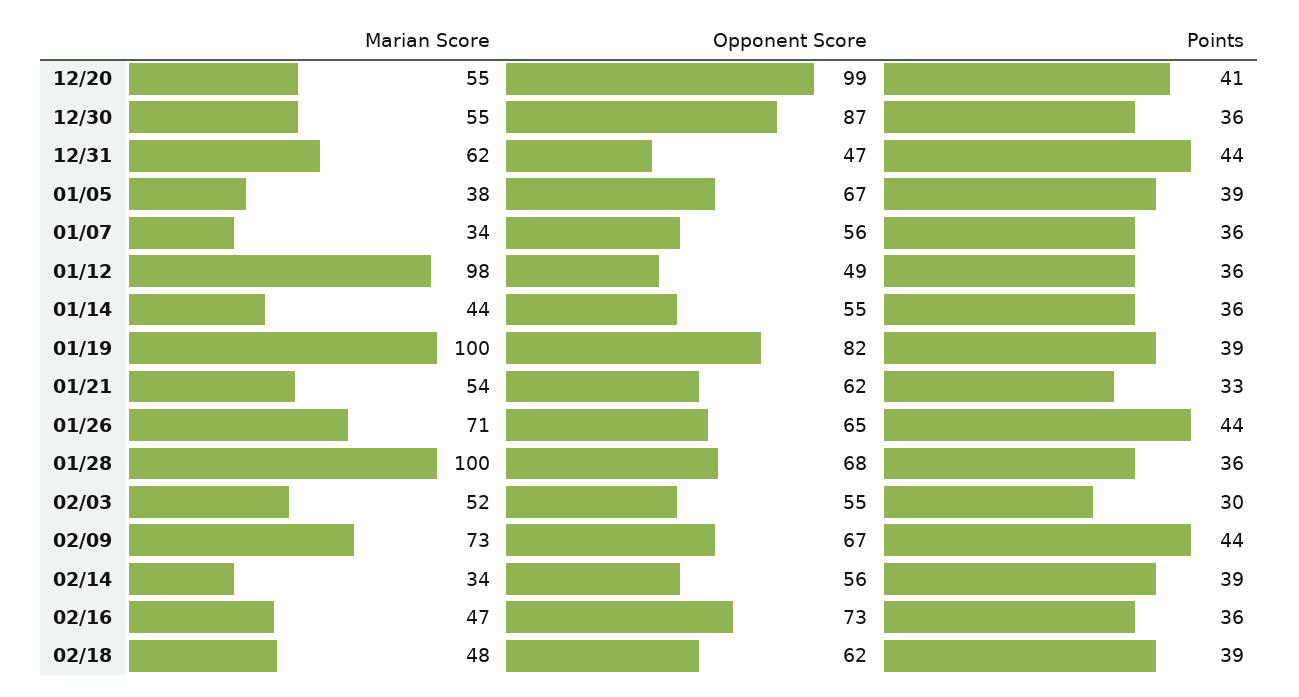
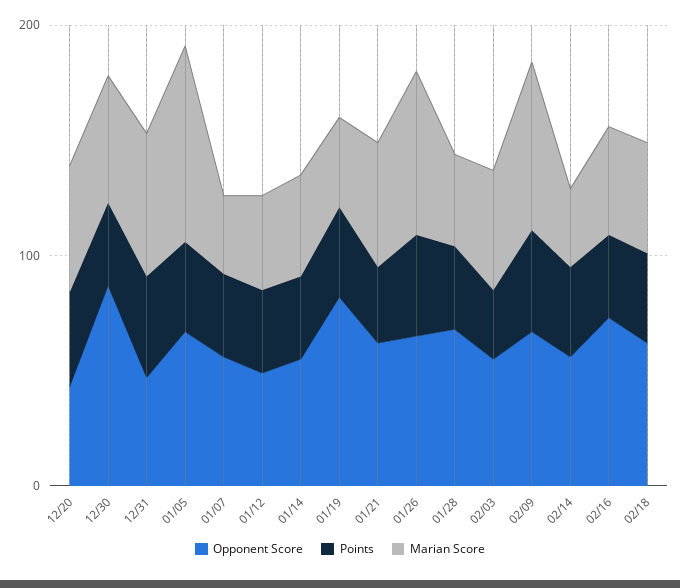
Opponent Score, 12/20: 99 -> 40
Marian Score, 01/05: 38 -> 80
Marian Score, 01/12: 98 -> 40
Marian Score, 01/19: 100 -> 40
Marian Score, 01/28: 100 -> 40

